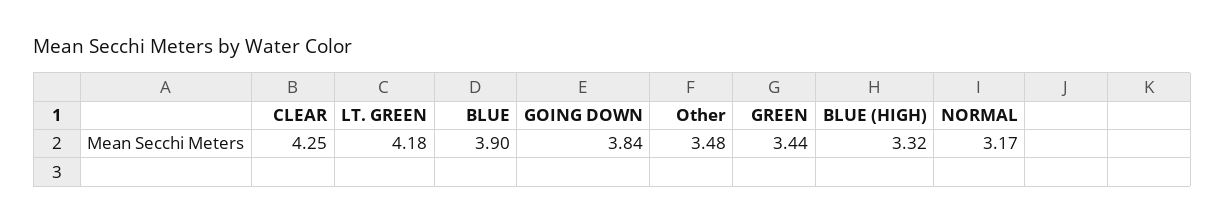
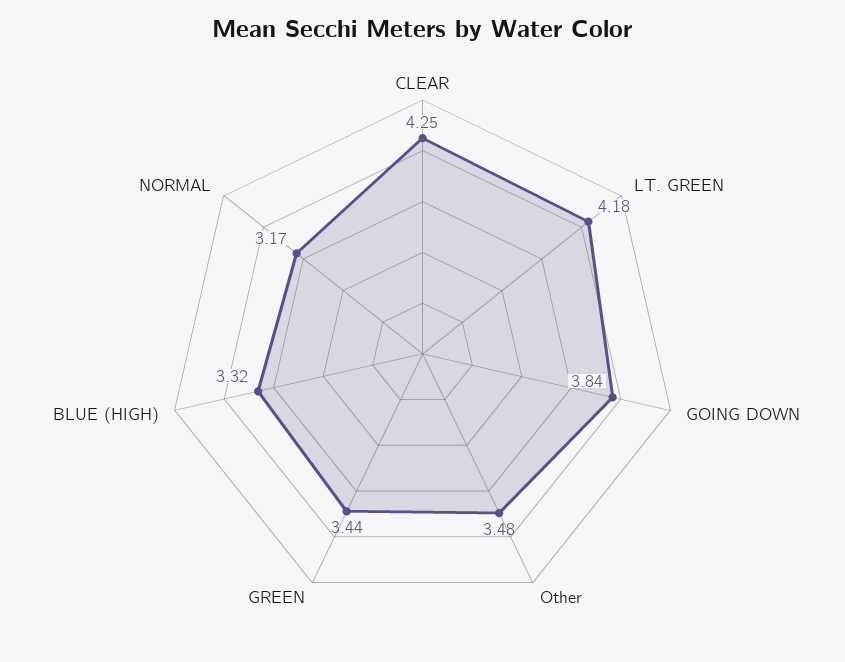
BLUE: 3.9 -> none

